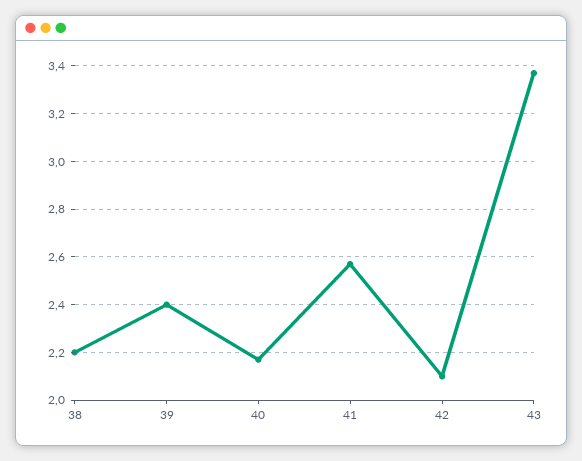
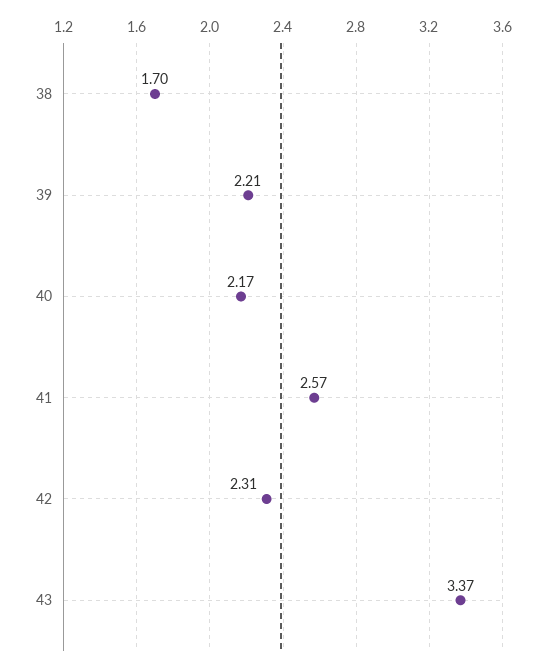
38: 2.2 -> 1.7
39: 2.4 -> 2.21
42: 2.1 -> 2.31

